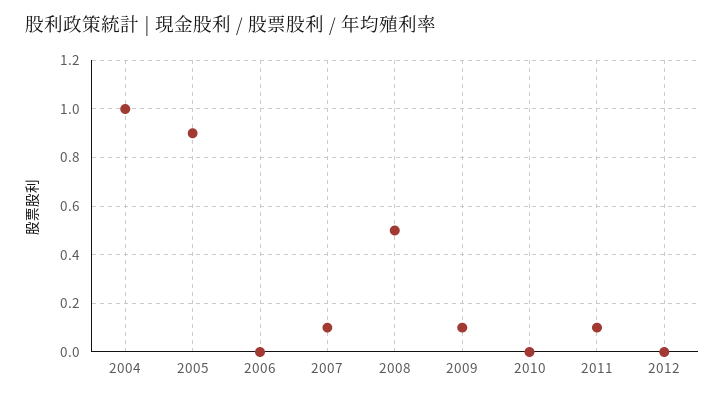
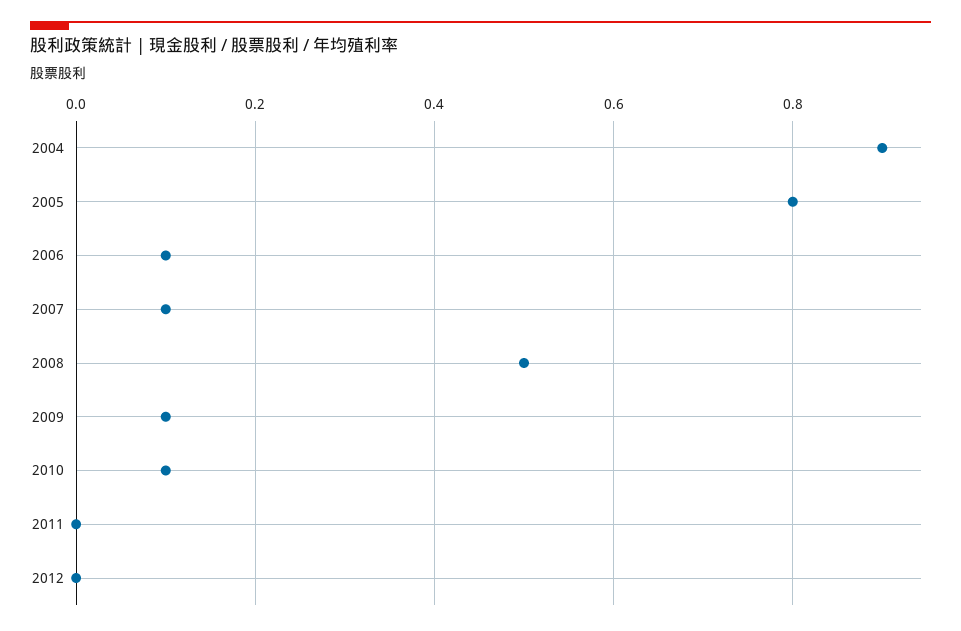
2004: 1 -> 0.9
2005: 0.9 -> 0.8
2006: 0 -> 0.1
2010: 0 -> 0.1
2011: 0.1 -> 0

